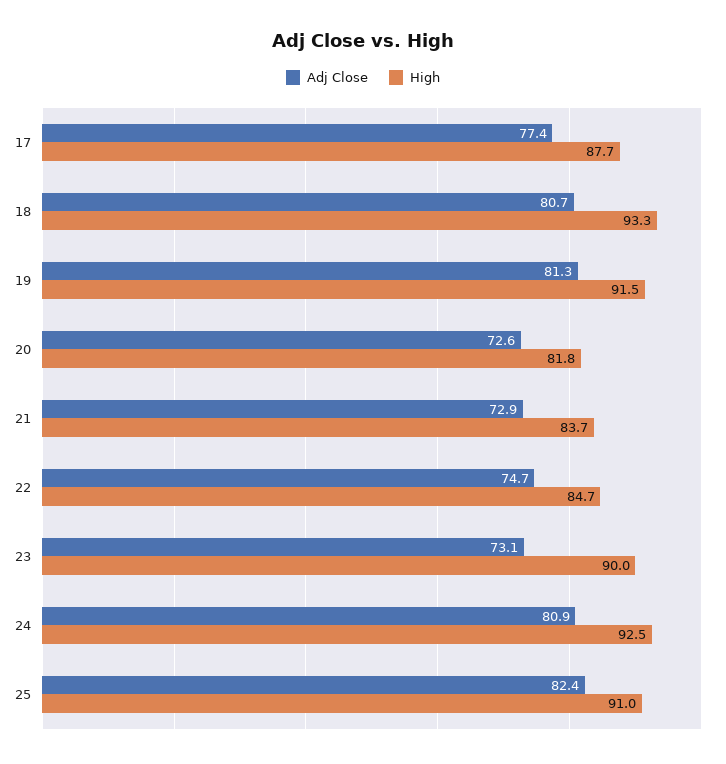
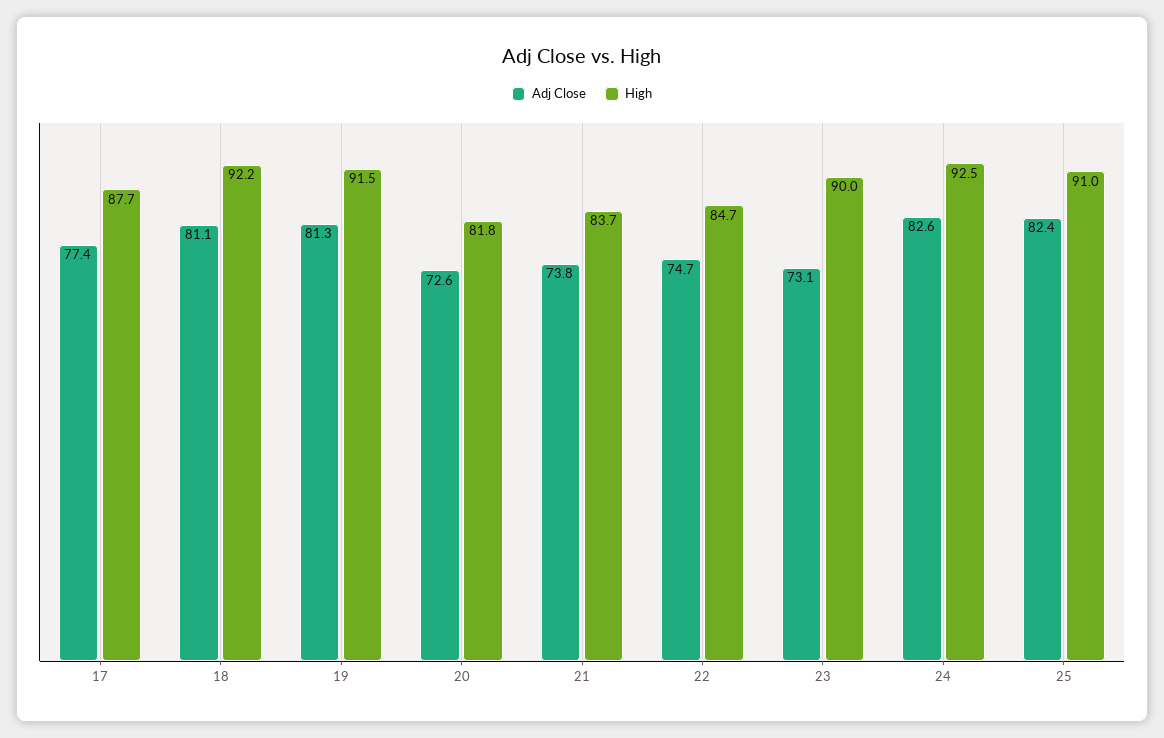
Adj Close, 18: 80.7 -> 81.1
High, 18: 93.3 -> 92.2
Adj Close, 21: 72.9 -> 73.8
Adj Close, 24: 80.9 -> 82.6

